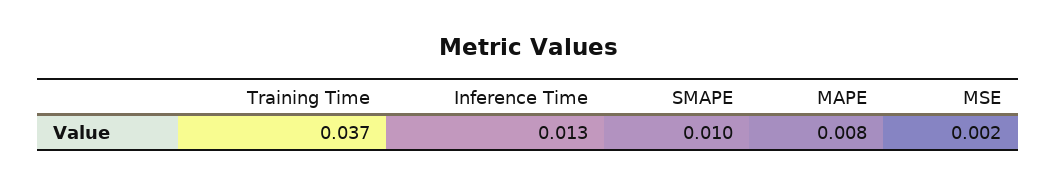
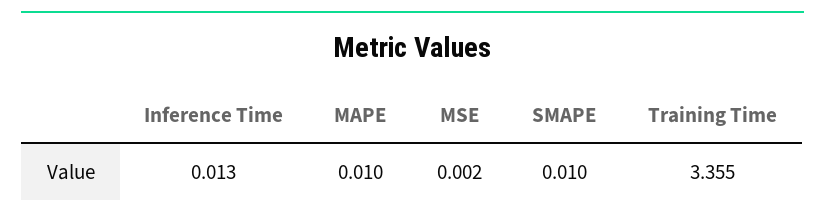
Training Time: 0.037 -> 3.355
MAPE: 0.008 -> 0.01

